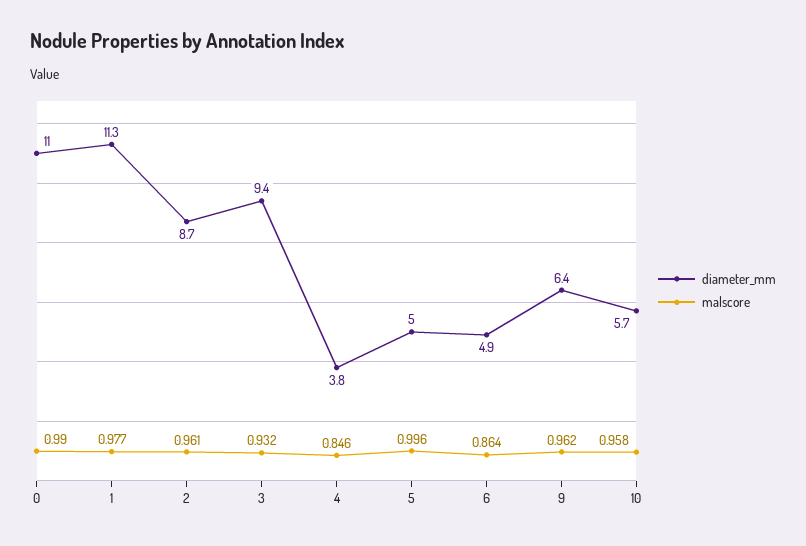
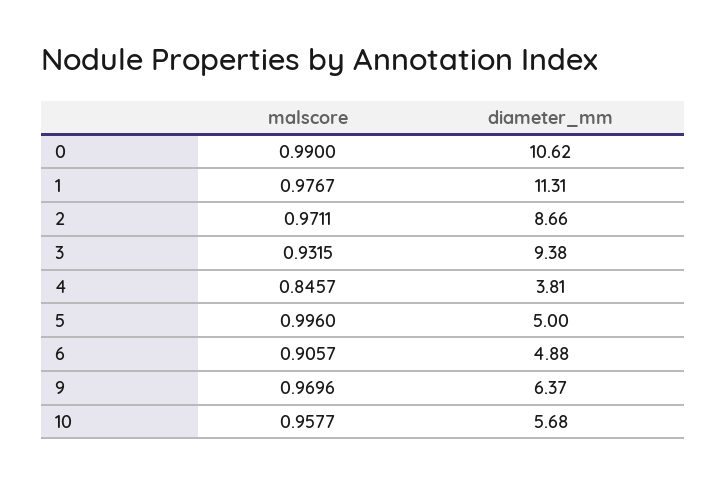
diameter_mm, 0: 11 -> 10.62
malscore, 2: 0.961 -> 0.9711
malscore, 6: 0.864 -> 0.9057
malscore, 9: 0.962 -> 0.9696

